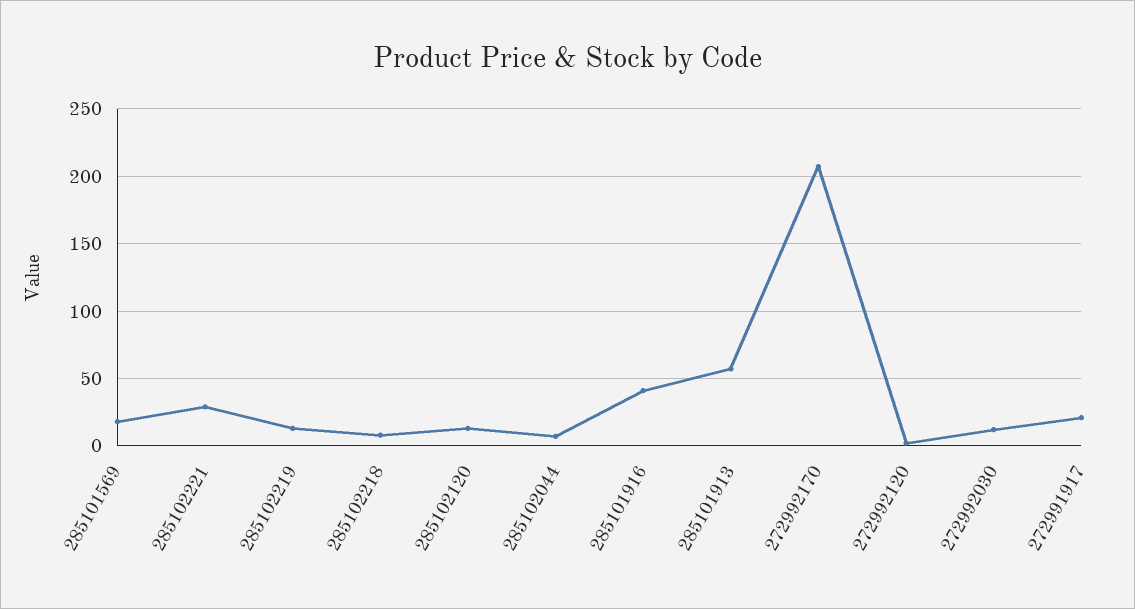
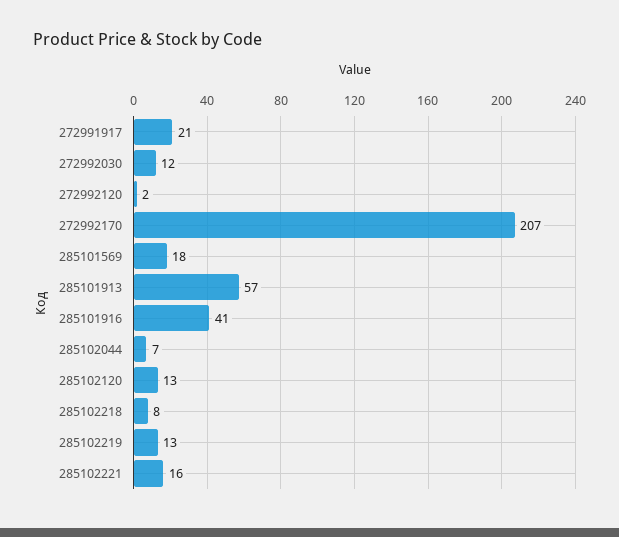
285102221: 30 -> 16

